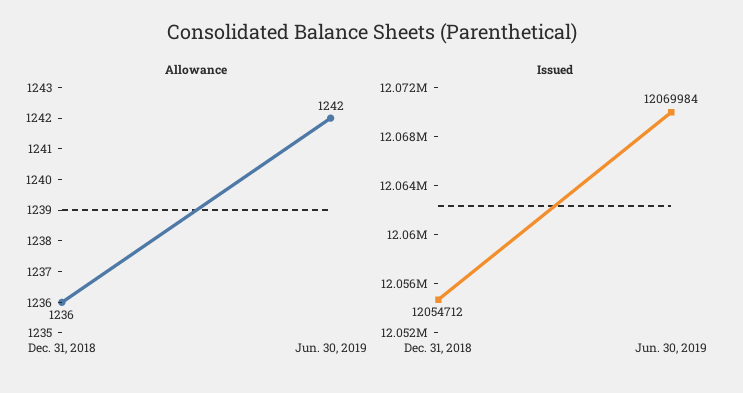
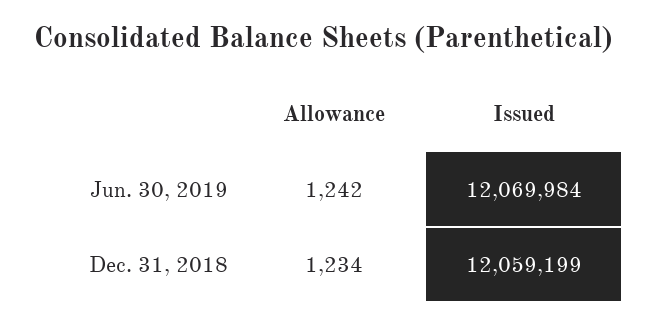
Allowance, Dec. 31, 2018: 1236 -> 1234
Issued, Dec. 31, 2018: 12054712 -> 12059199

